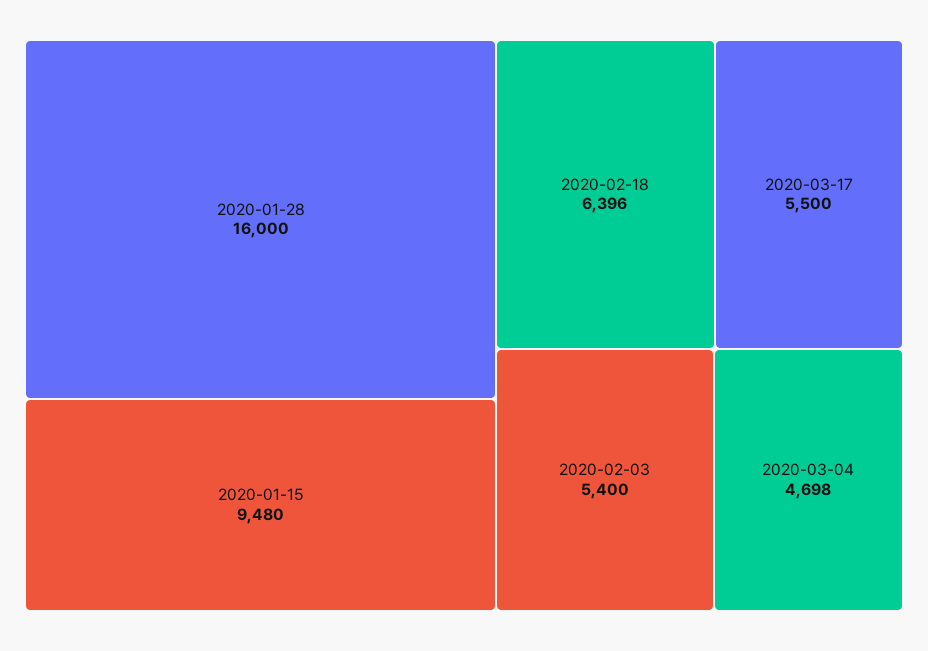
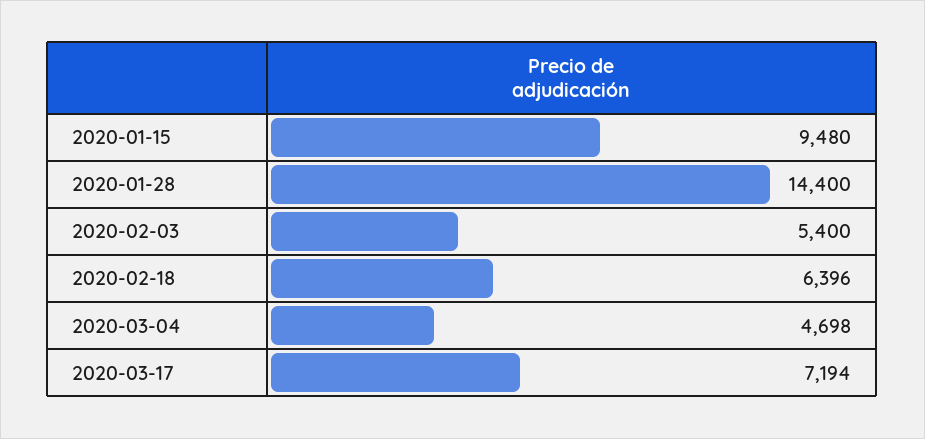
2020-01-28: 16000 -> 14400
2020-03-17: 5500 -> 7194

